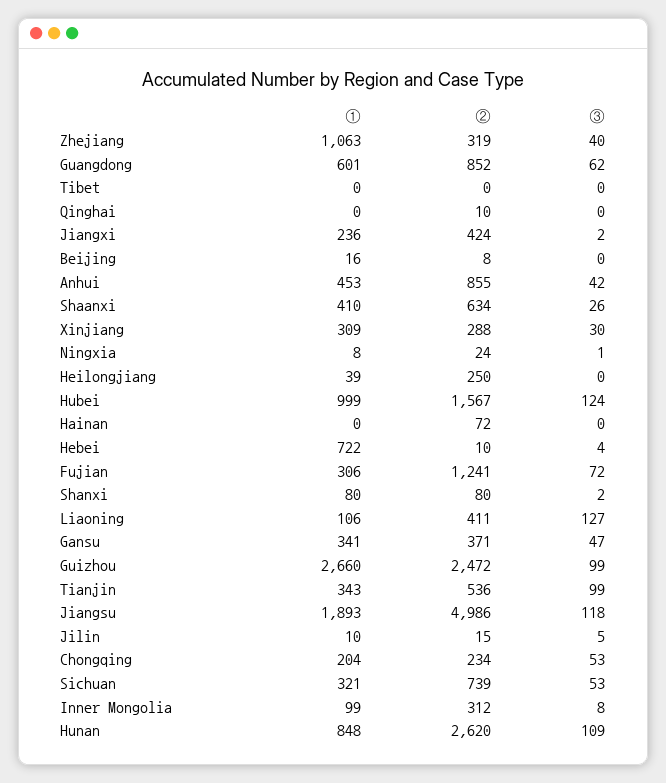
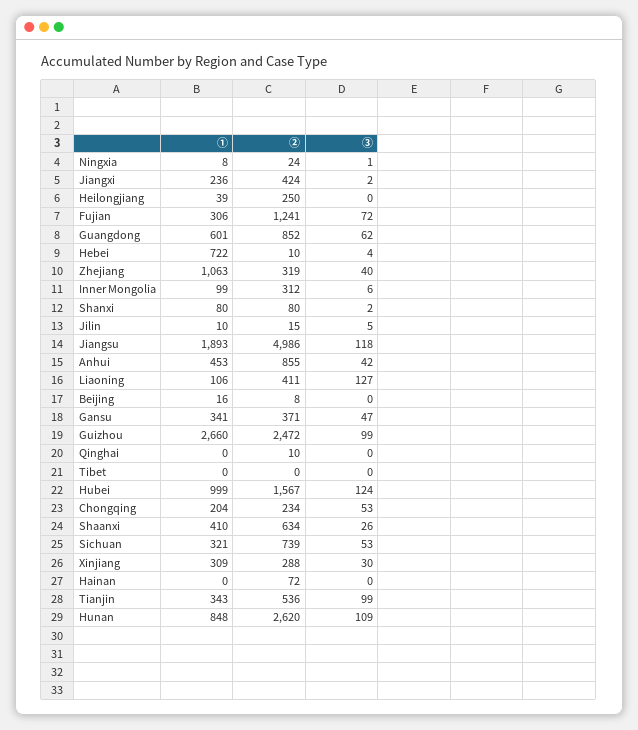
③, Inner Mongolia: 8 -> 6

